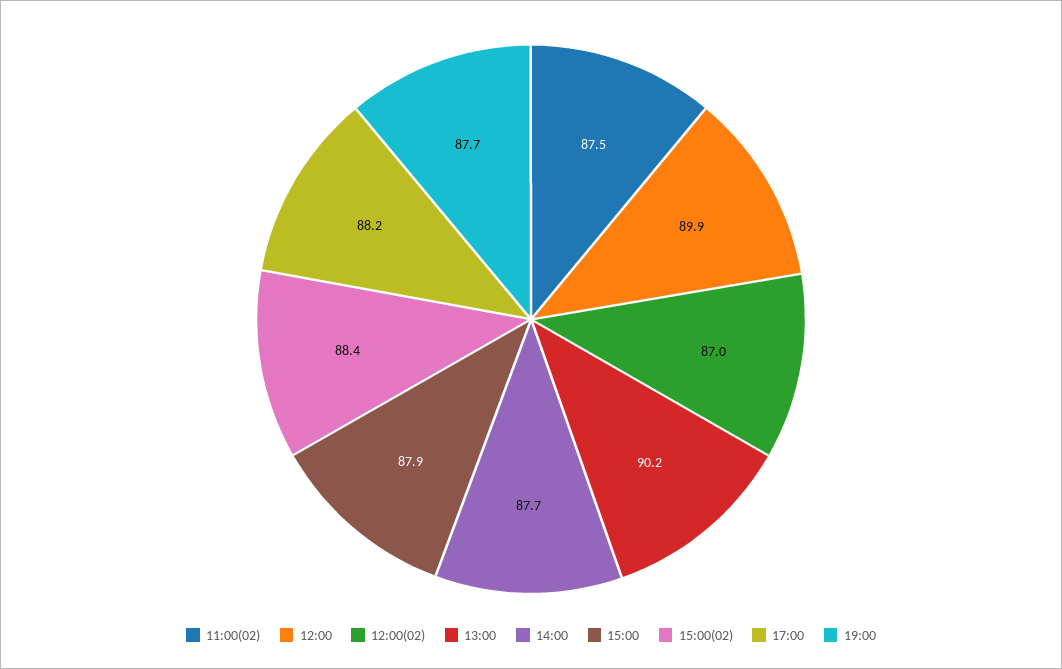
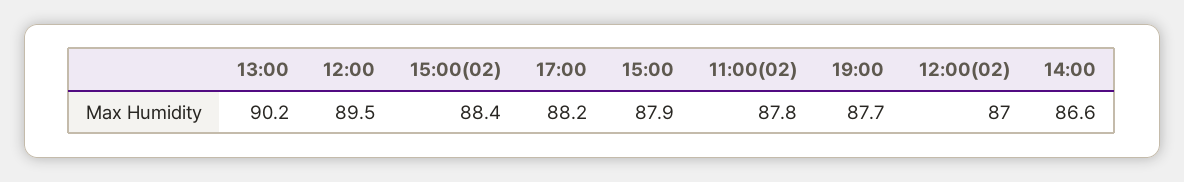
11:00(02): 87.5 -> 87.8
12:00: 89.9 -> 89.5
14:00: 87.7 -> 86.6

